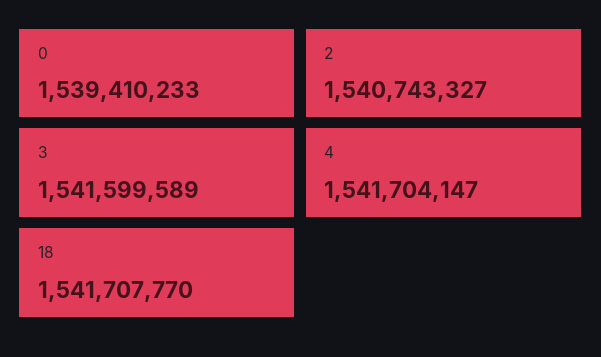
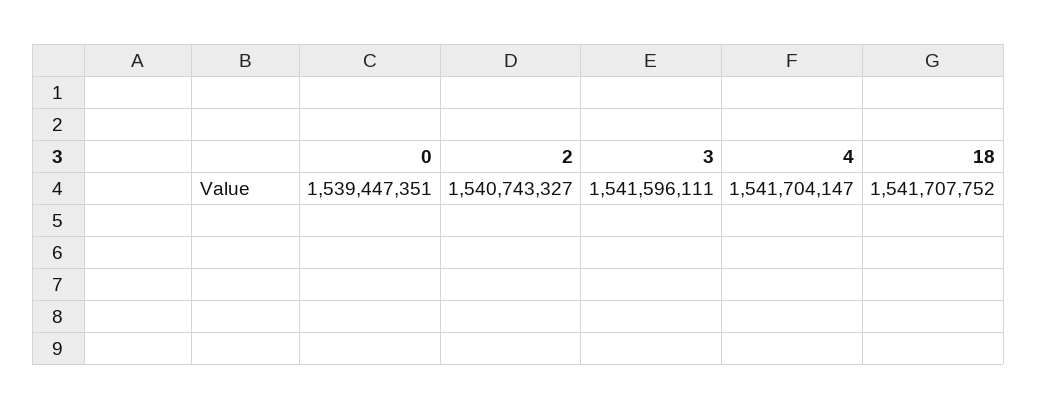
0: 1539410233 -> 1539447351
3: 1541599589 -> 1541596111
18: 1541707770 -> 1541707752

